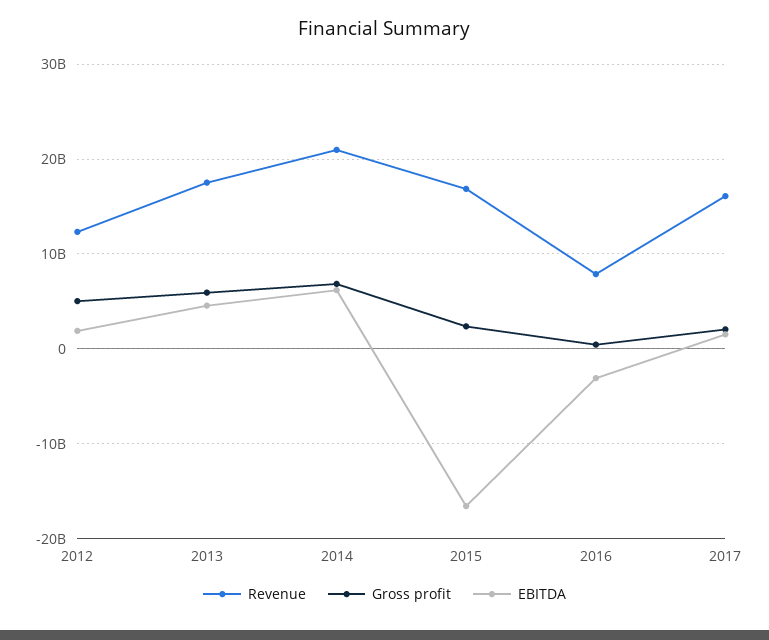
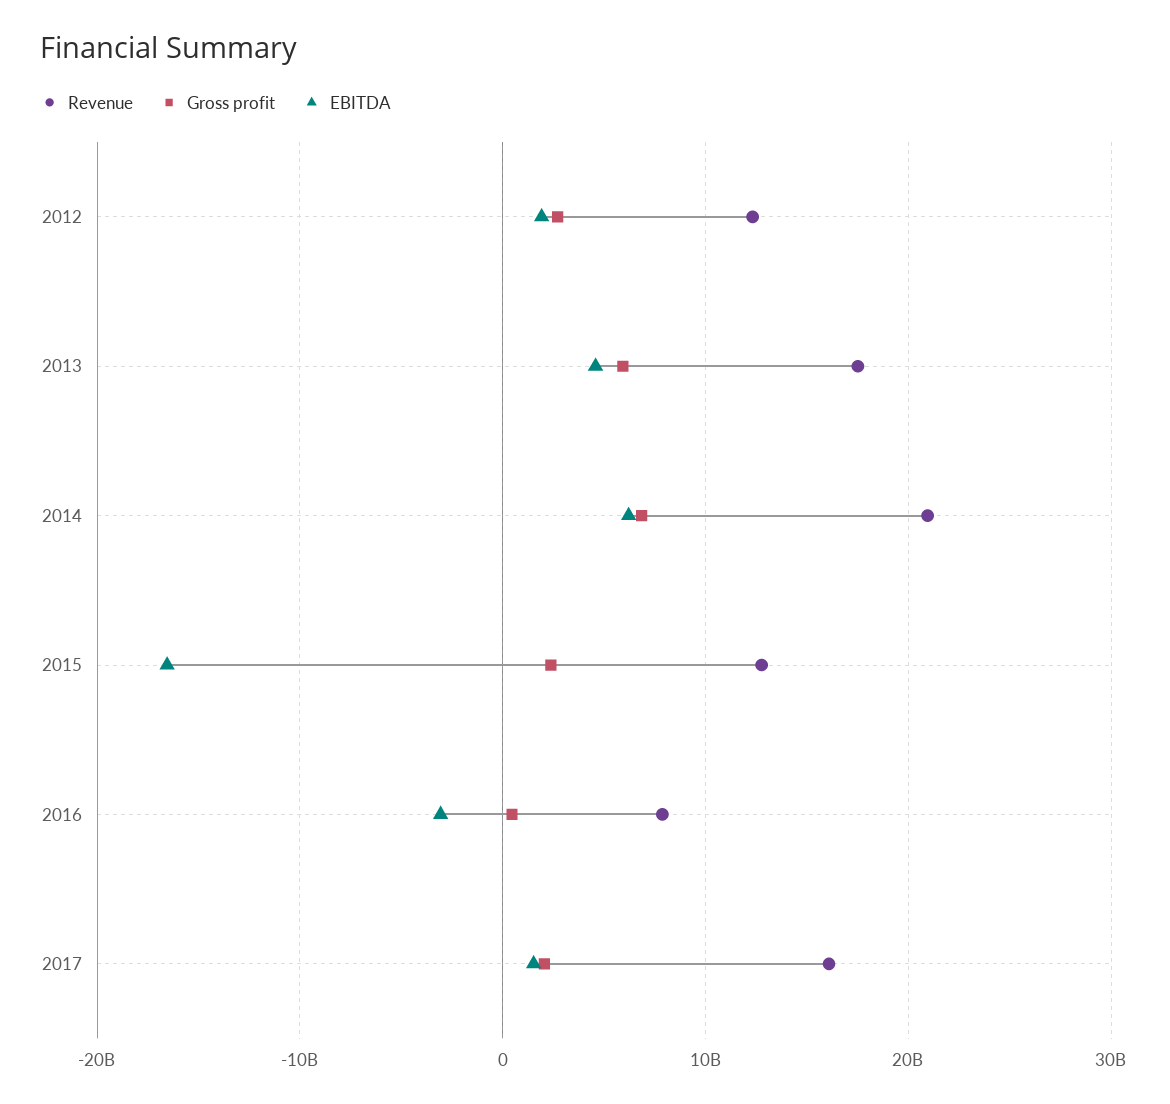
Gross profit, 2012: 5000000000 -> 3000000000
Revenue, 2015: 17000000000 -> 13000000000

